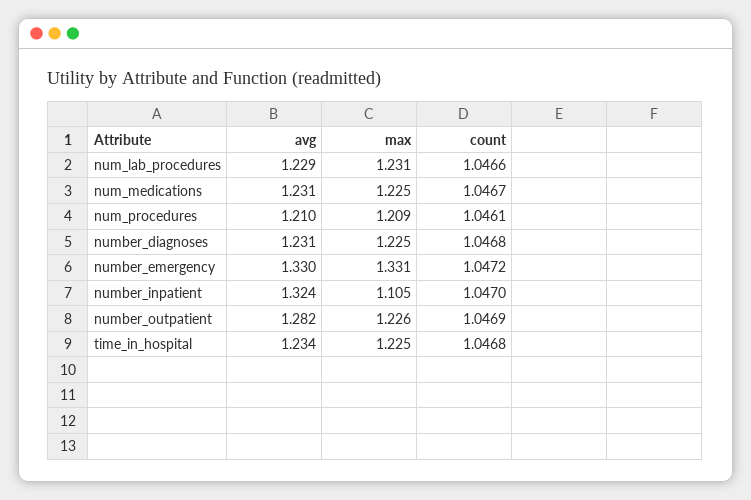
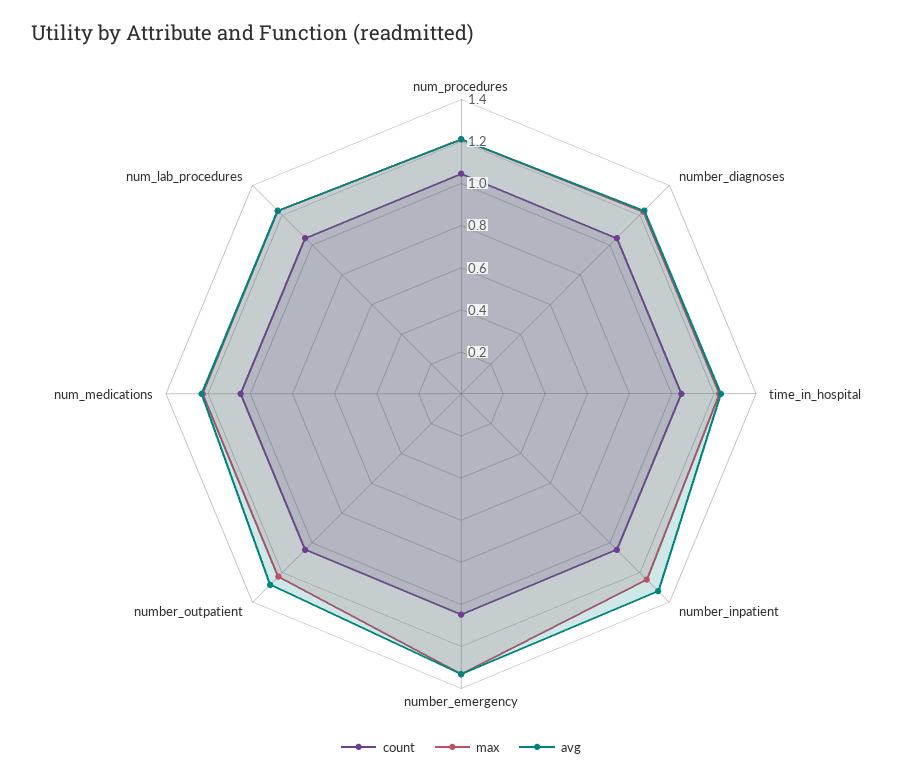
max, number_inpatient: 1.105 -> 1.25

